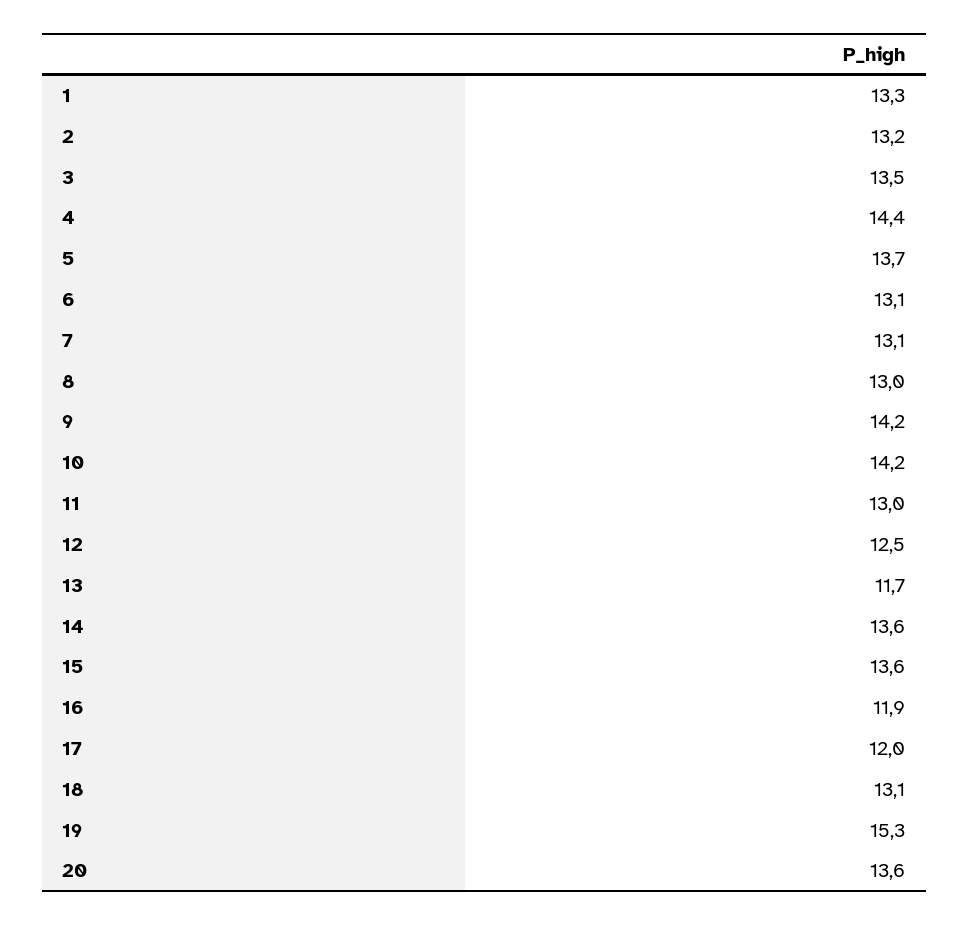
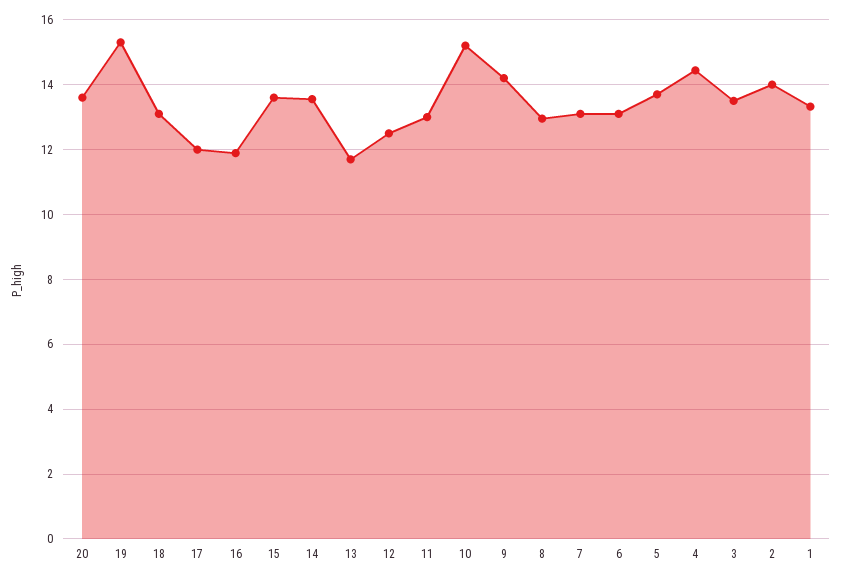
2: 13.2 -> 14
10: 14.2 -> 15.2

